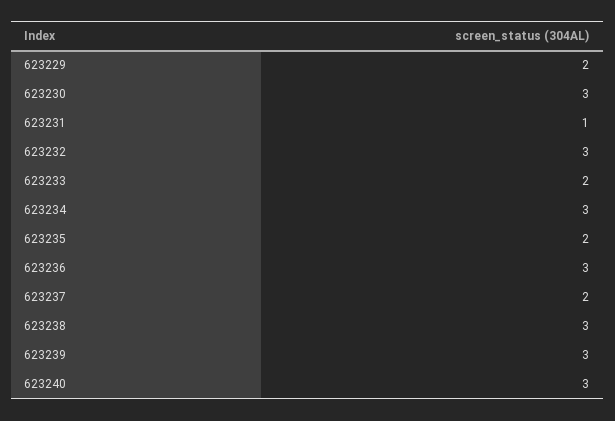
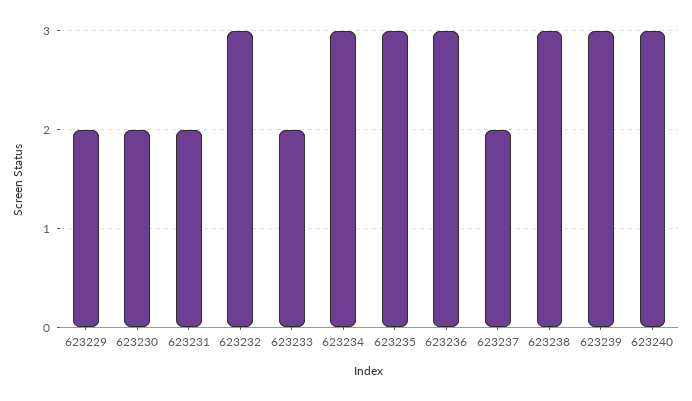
623230: 3 -> 2
623231: 1 -> 2
623235: 2 -> 3

